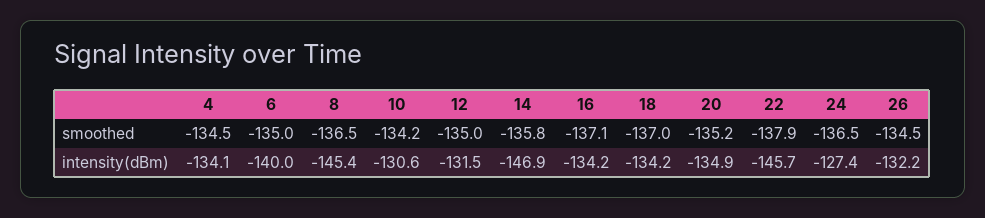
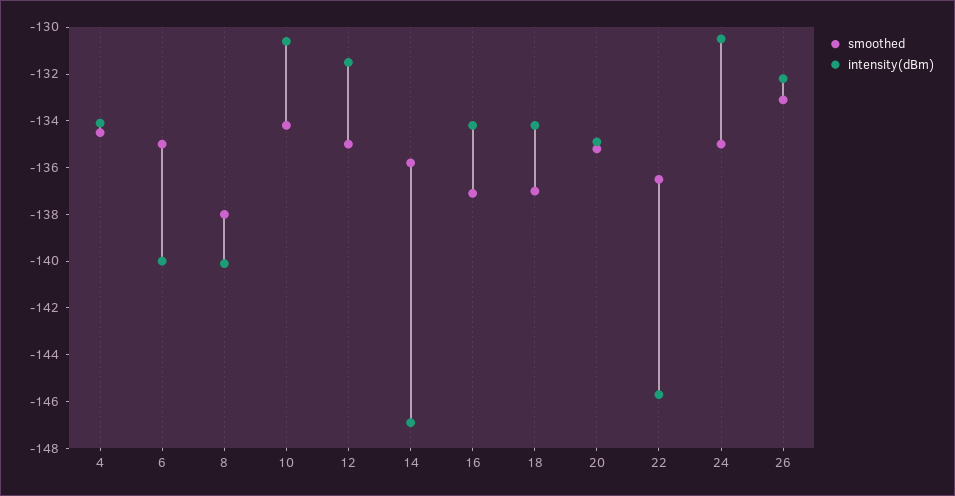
smoothed, 8: -136.5 -> -138
smoothed, 22: -137.9 -> -136.5
smoothed, 24: -136.5 -> -135
smoothed, 26: -134.5 -> -133
intensity(dBm), 8: -145.4 -> -140
intensity(dBm), 24: -127.4 -> -130.5

